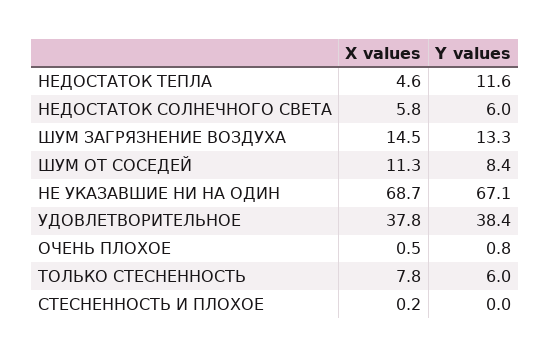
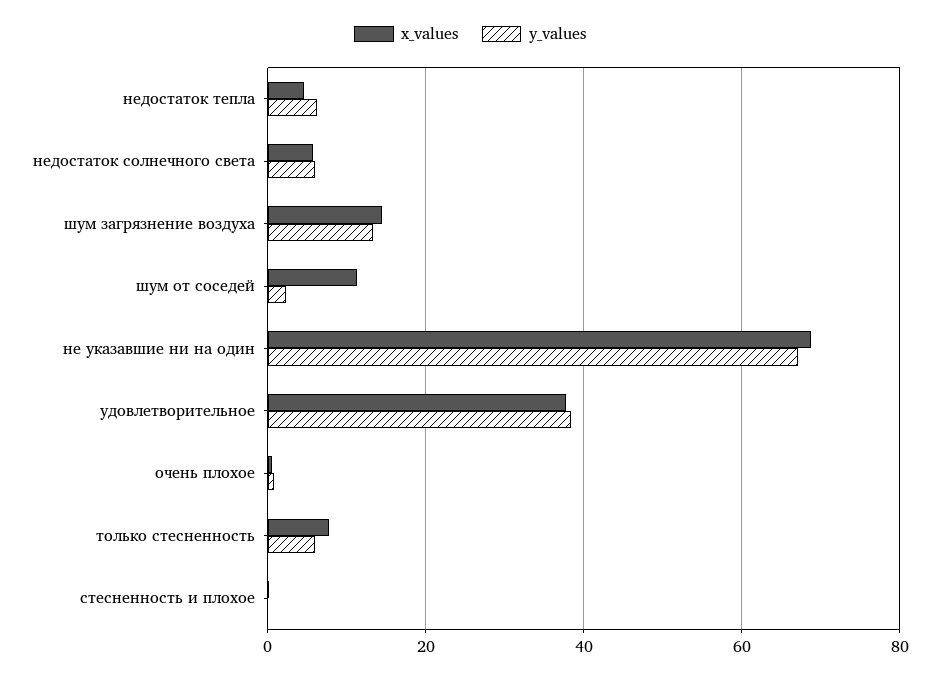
Y values, НЕДОСТАТОК ТЕПЛА: 11.6 -> 6
Y values, ШУМ ОТ СОСЕДЕЙ: 8.4 -> 2

